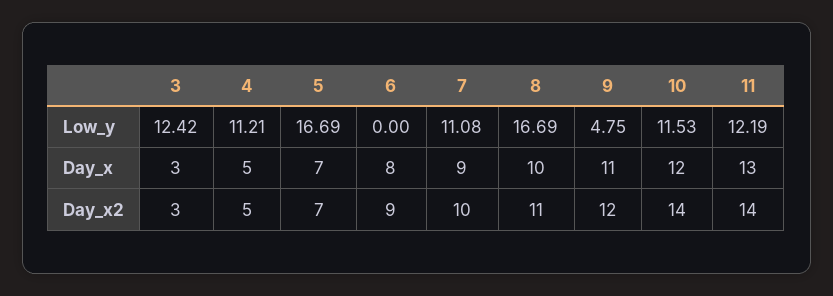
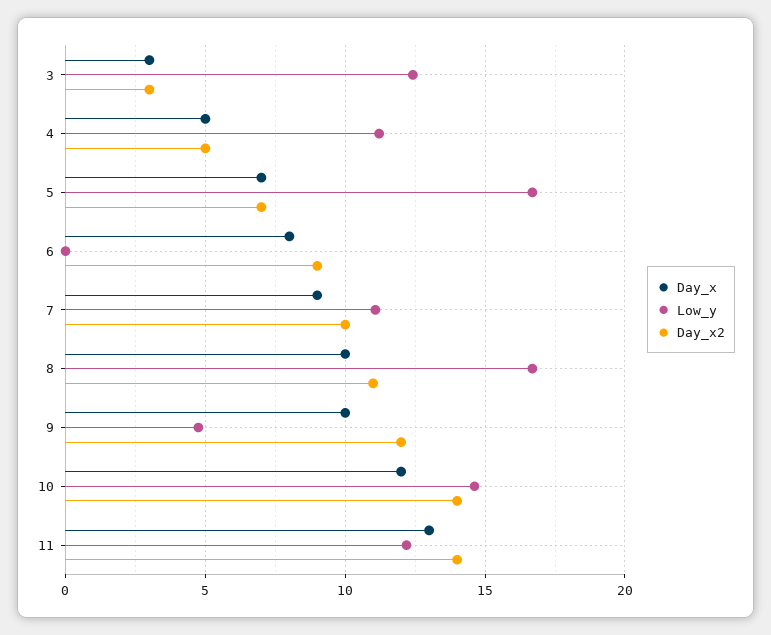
Low_y, 10: 11.53 -> 14.5
Day_x, 9: 11 -> 10

